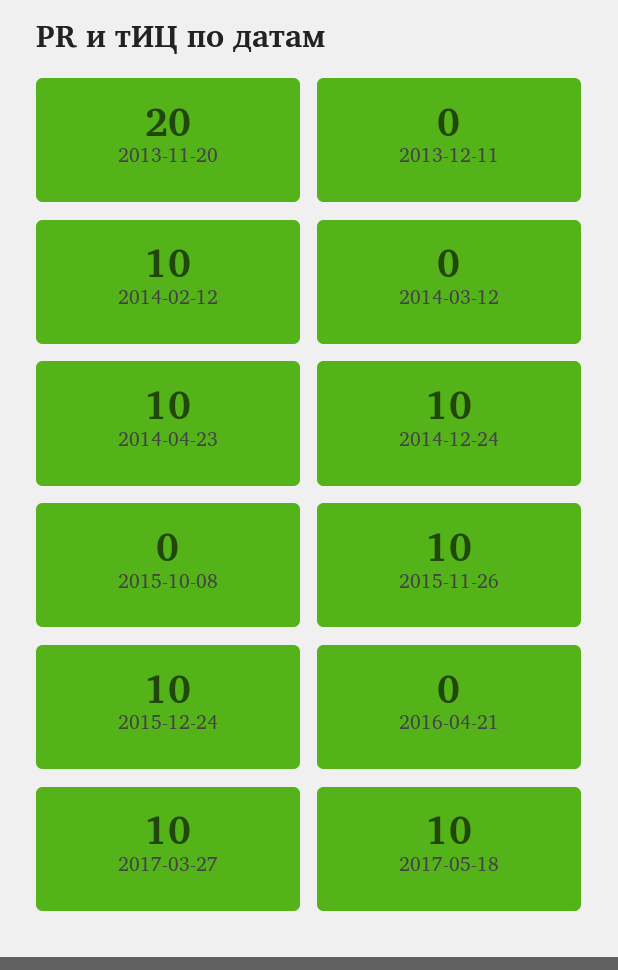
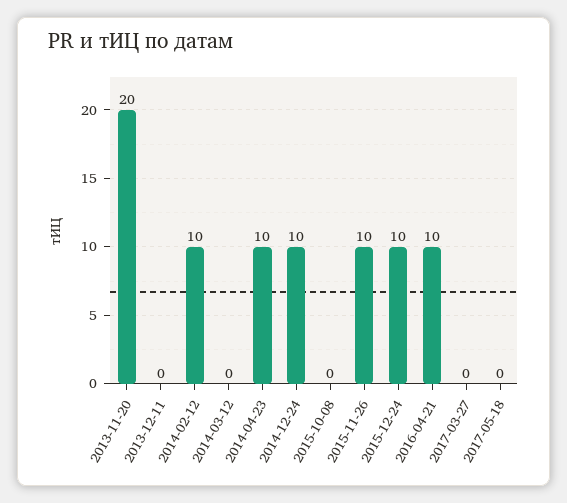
2016-04-21: 0 -> 10
2017-03-27: 10 -> 0
2017-05-18: 10 -> 0

